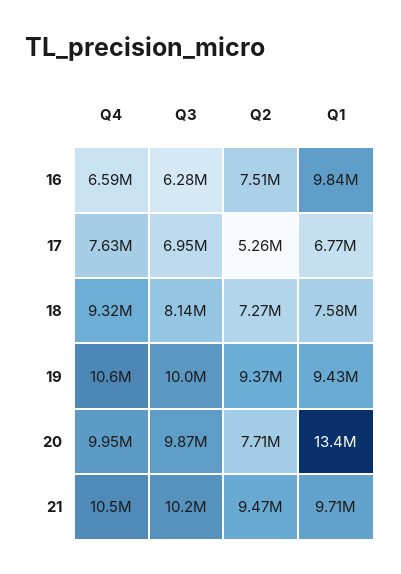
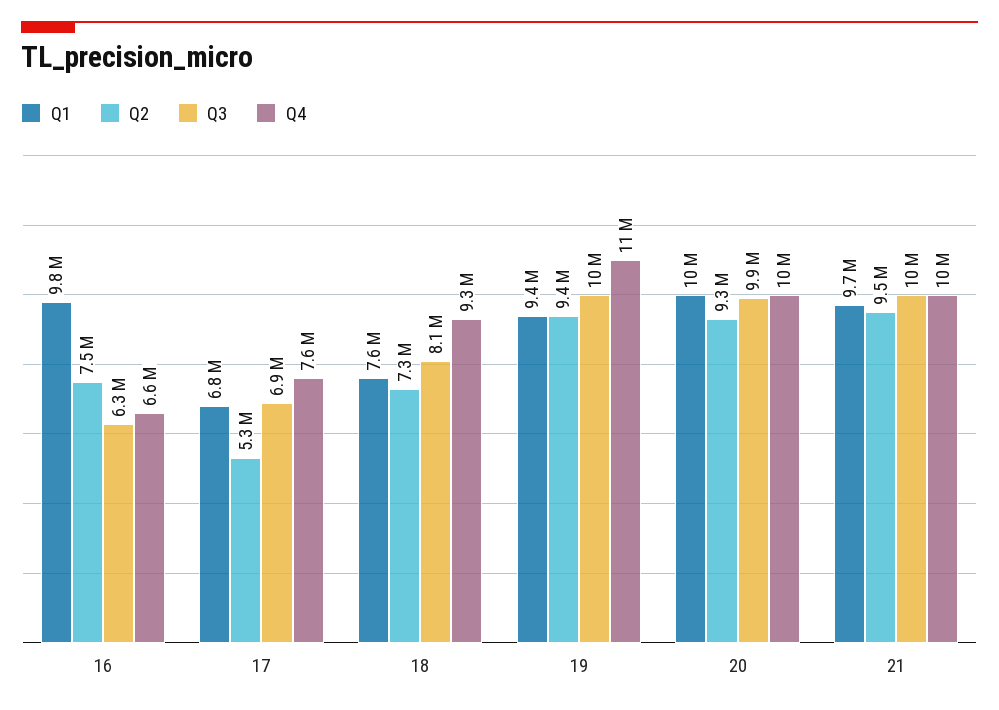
Q2, 20: 7710000 -> 9300000
Q1, 20: 13400000 -> 10000000

